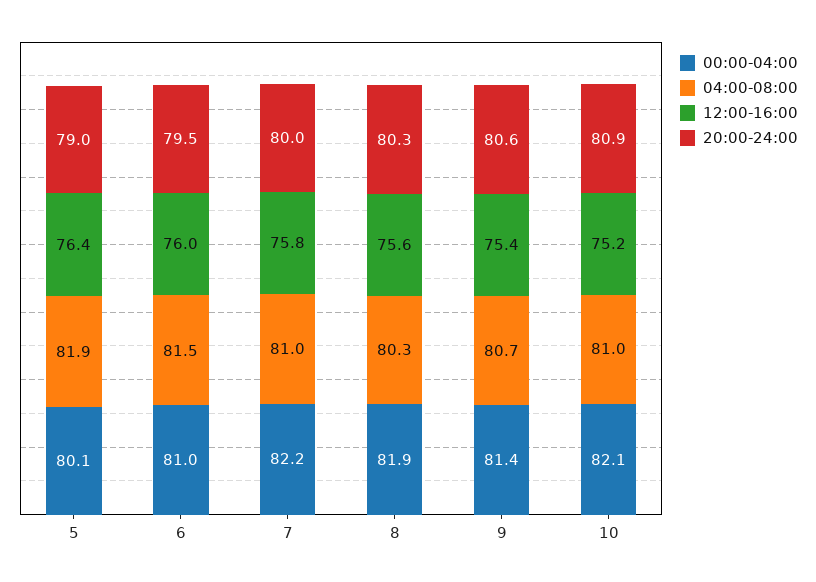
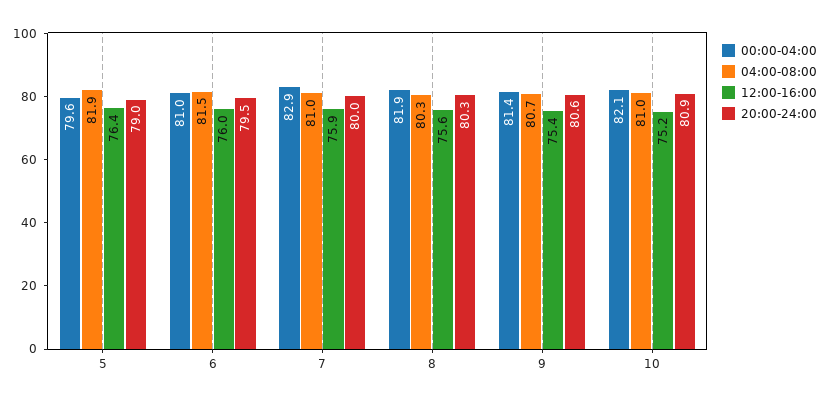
00:00-04:00, 5: 80.1 -> 79.6
00:00-04:00, 7: 82.2 -> 82.9
12:00-16:00, 7: 75.8 -> 75.9

